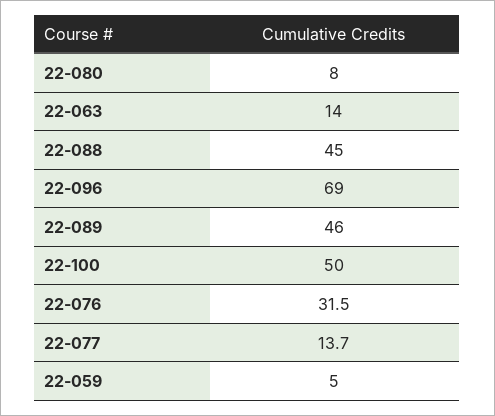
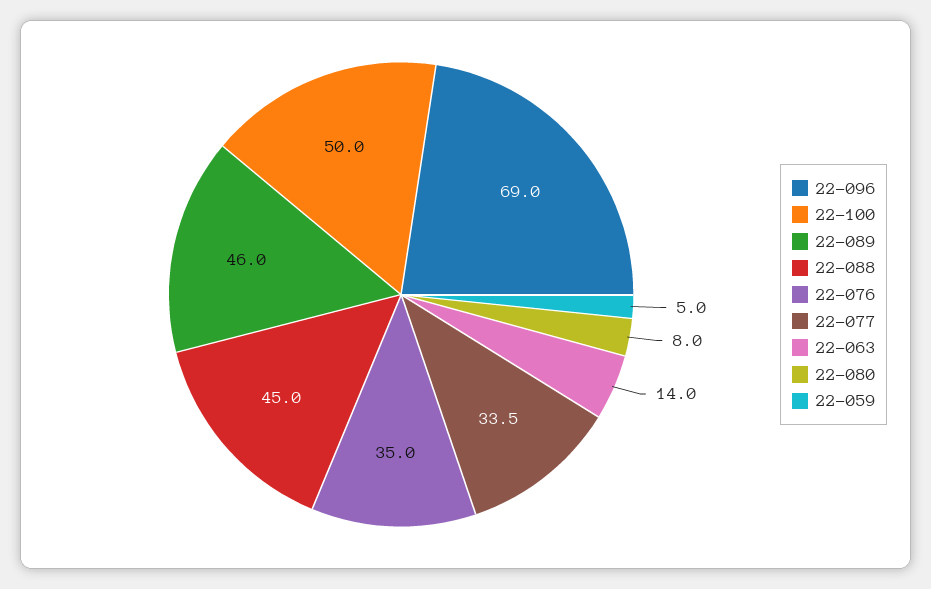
22-076: 31.5 -> 35
22-077: 13.7 -> 33.5

